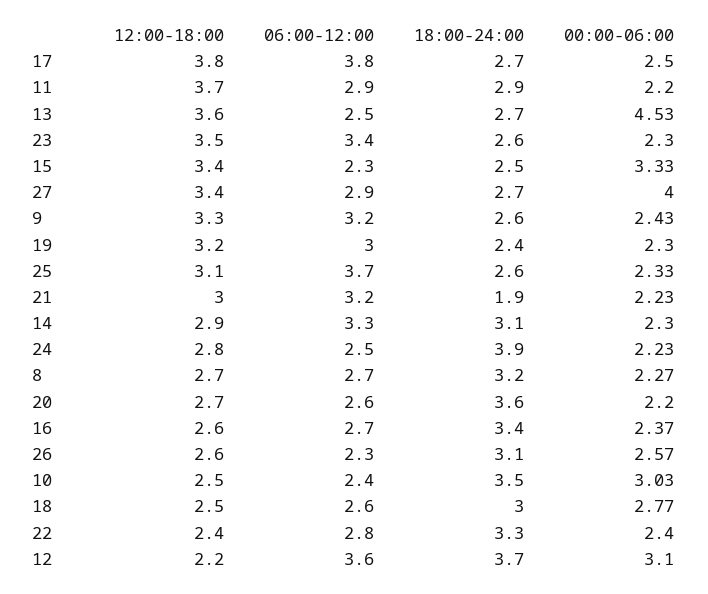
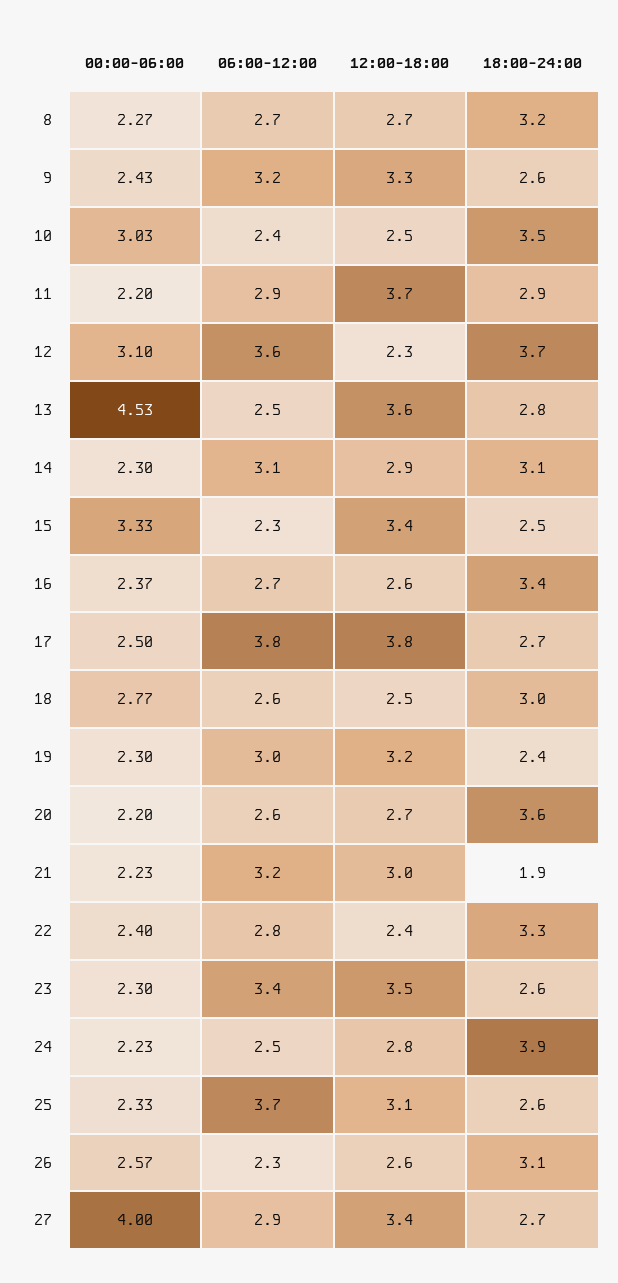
18:00-24:00, 13: 2.7 -> 2.8
06:00-12:00, 14: 3.3 -> 3.1
12:00-18:00, 12: 2.2 -> 2.3

